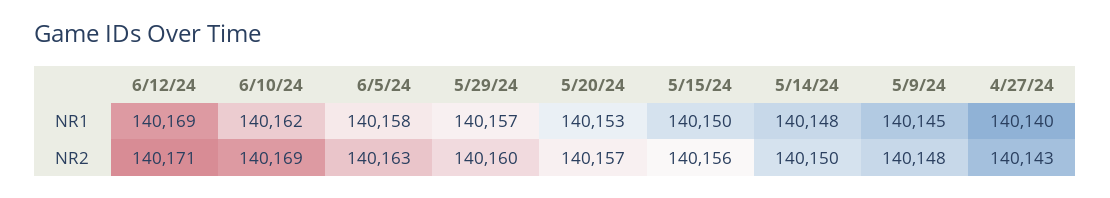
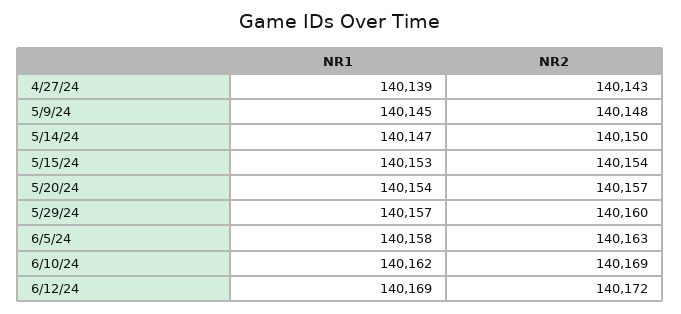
5/20/24, NR1: 140153 -> 140154
5/15/24, NR1: 140150 -> 140153
5/14/24, NR1: 140148 -> 140147
4/27/24, NR1: 140140 -> 140139
6/12/24, NR2: 140171 -> 140172
5/15/24, NR2: 140156 -> 140154

